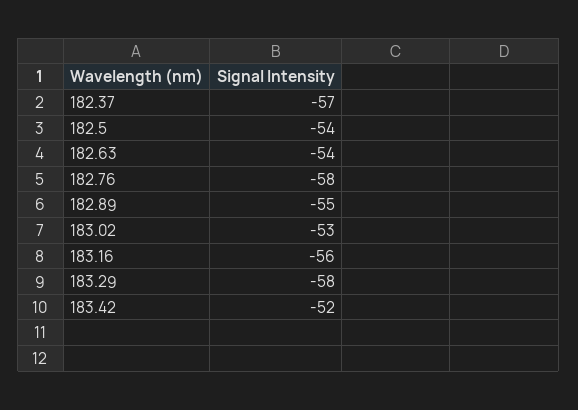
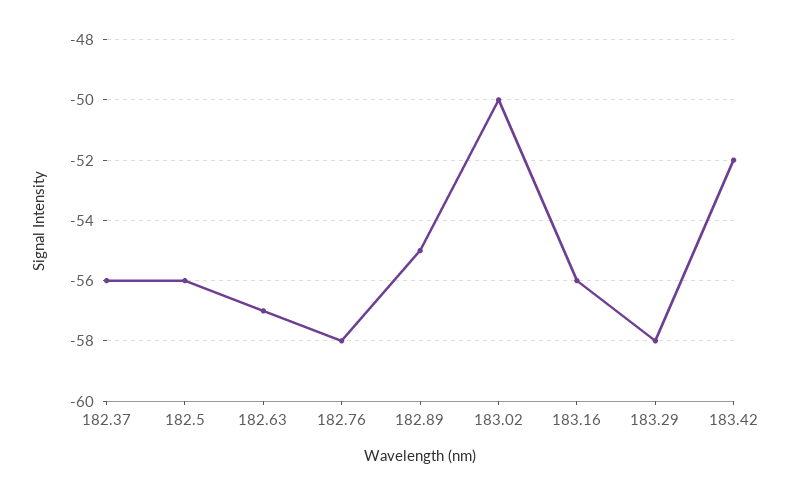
182.37: -57 -> -56
182.5: -54 -> -56
182.63: -54 -> -57
183.02: -53 -> -50

